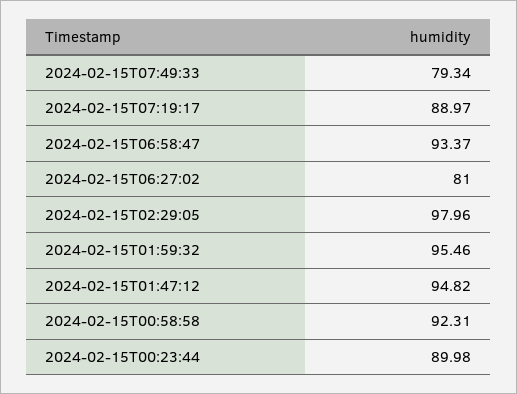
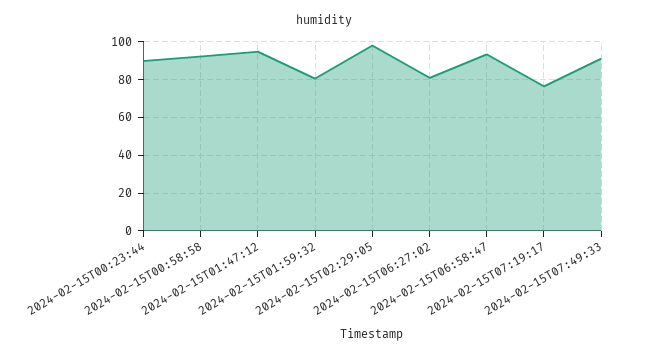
2024-02-15T07:49:33: 79.34 -> 90
2024-02-15T07:19:17: 88.97 -> 75
2024-02-15T01:59:32: 95.46 -> 80

